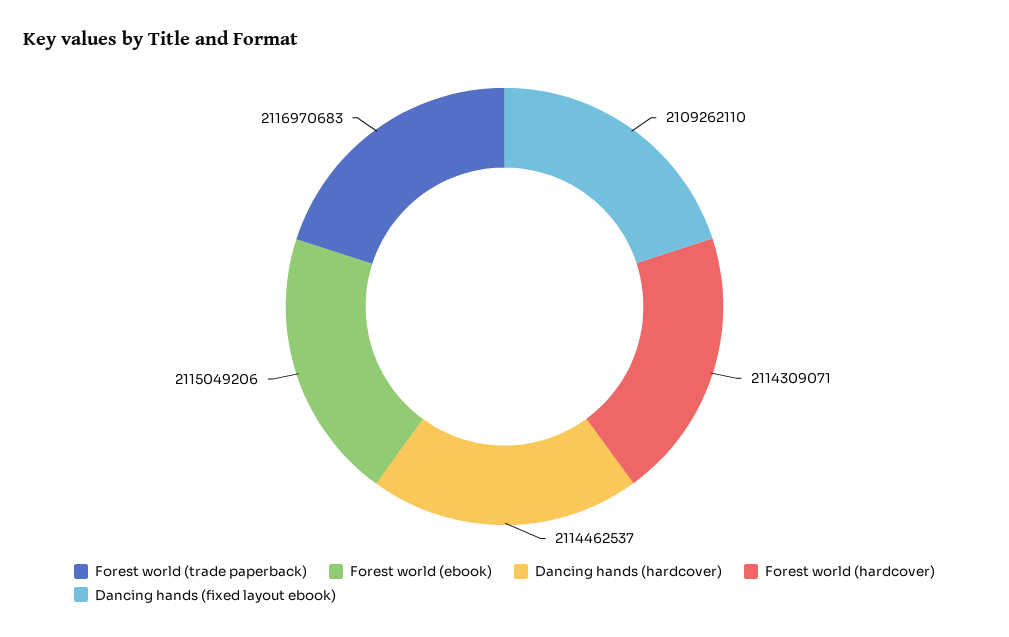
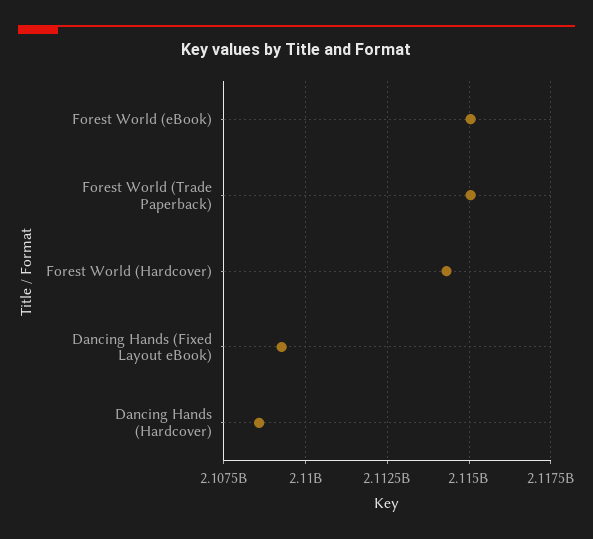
Forest world (trade paperback): 2116970683 -> 2115000000
Dancing hands (hardcover): 2114462537 -> 2108500000

